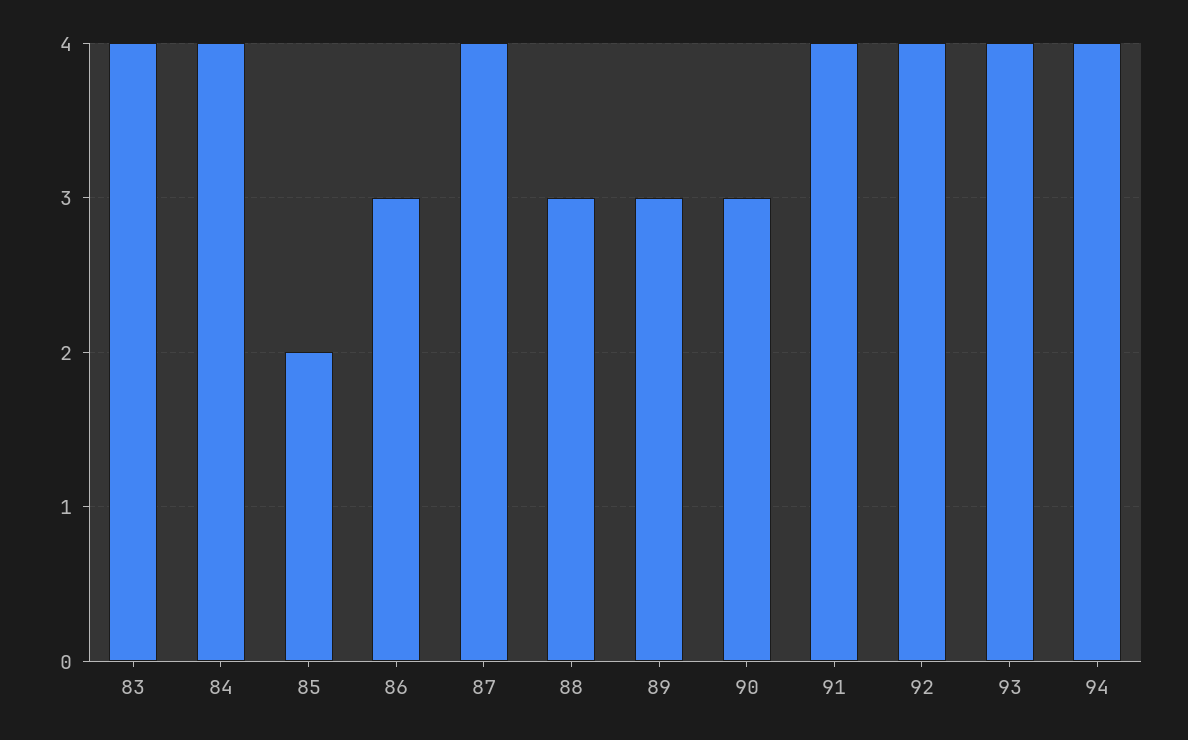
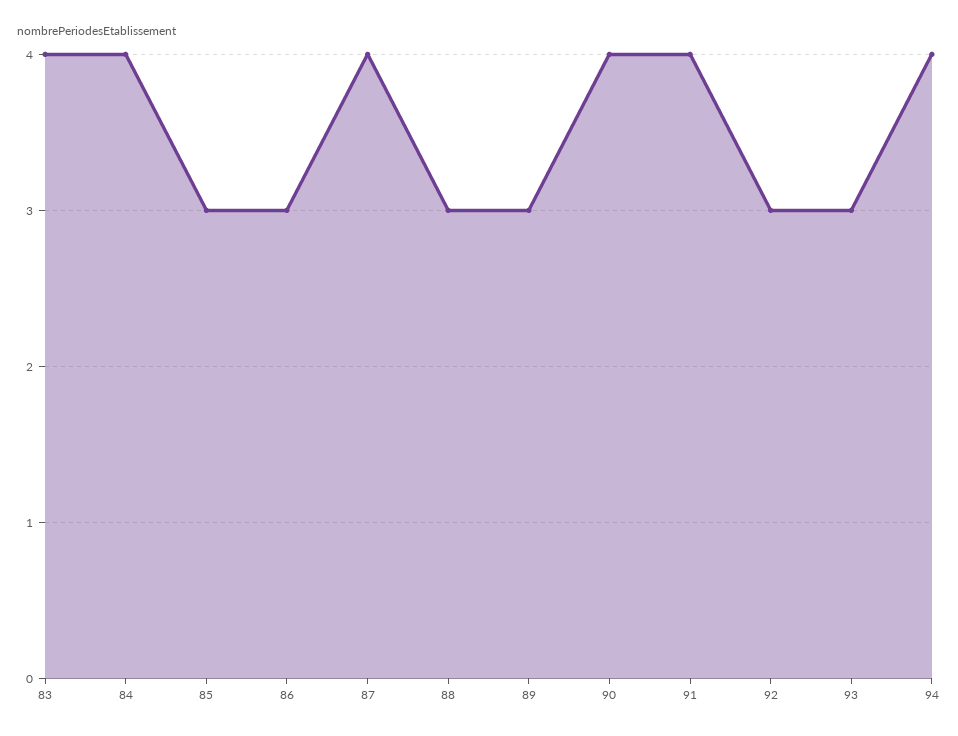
85: 2 -> 3
90: 3 -> 4
92: 4 -> 3
93: 4 -> 3

